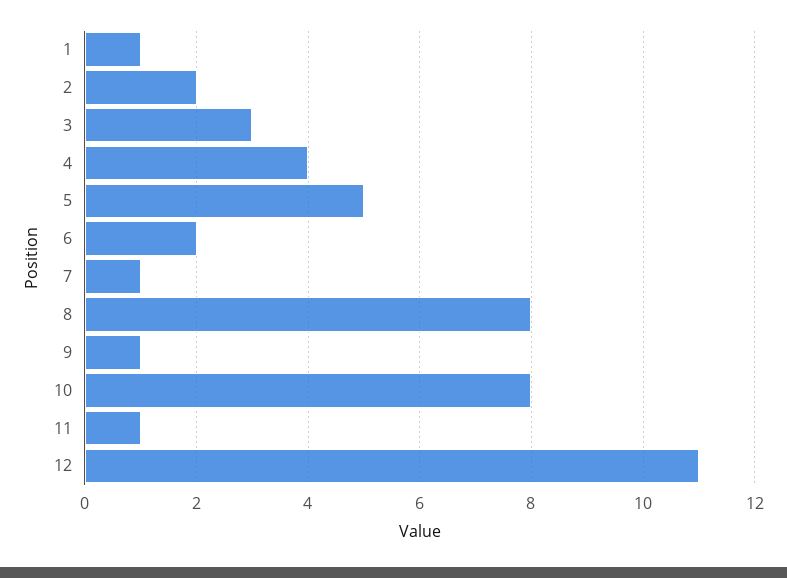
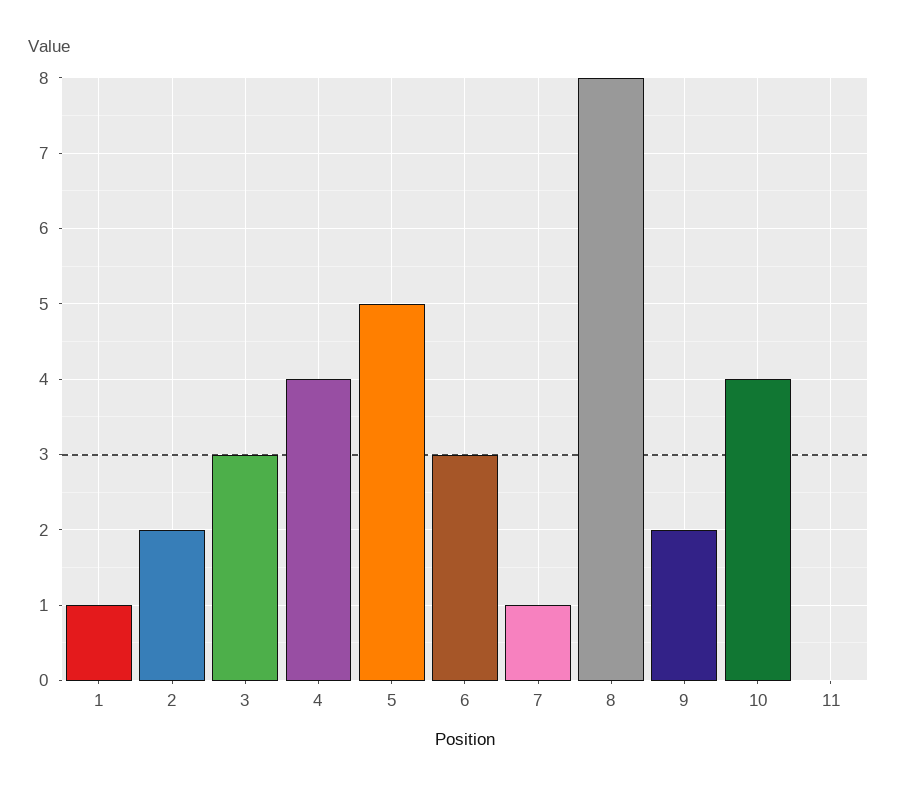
6: 2 -> 3
9: 1 -> 2
10: 8 -> 4
11: 1 -> 0
12: 11 -> none

